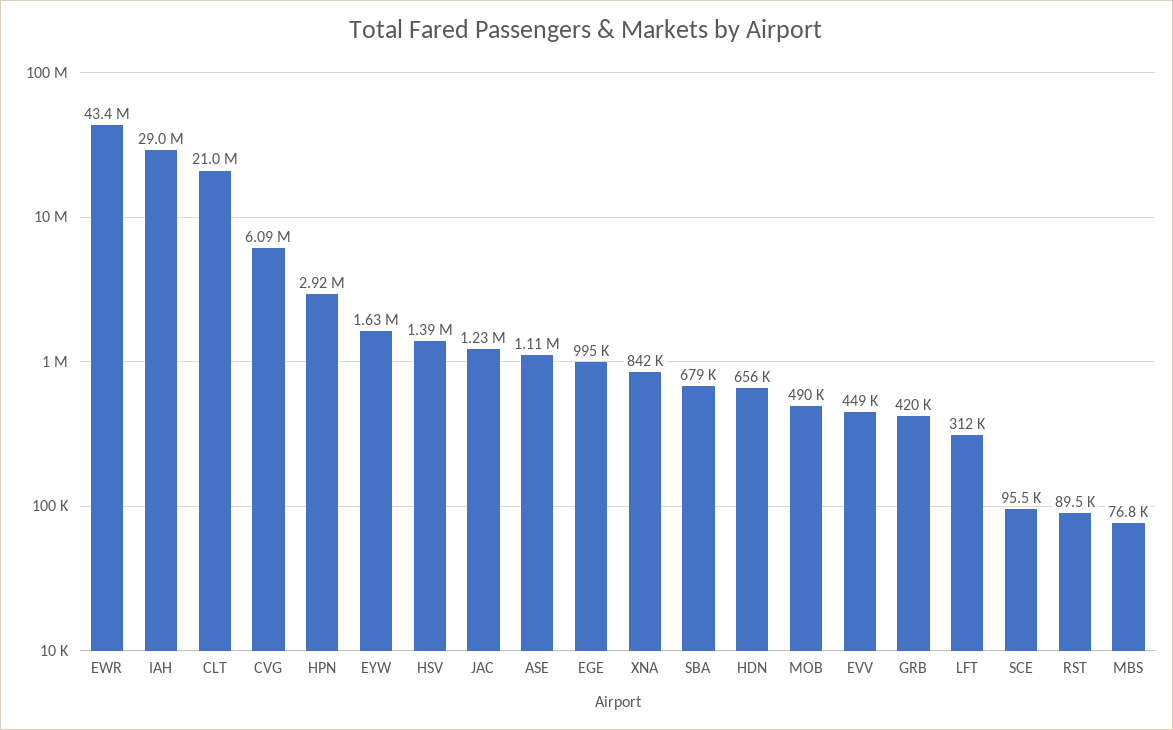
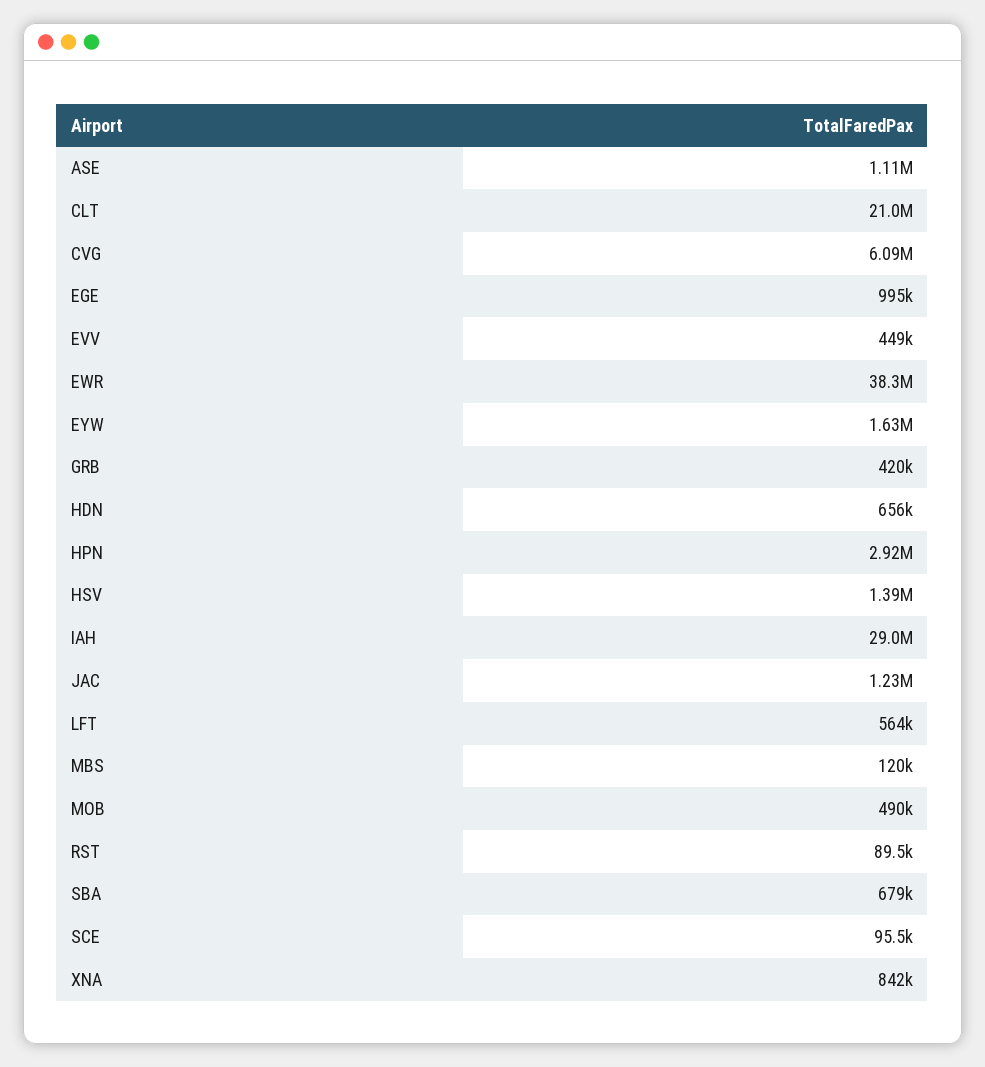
EWR: 43400000 -> 38300000
LFT: 312000 -> 564000
MBS: 76800 -> 120000

